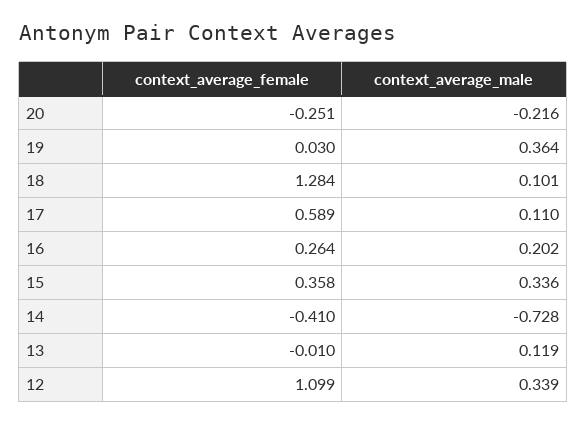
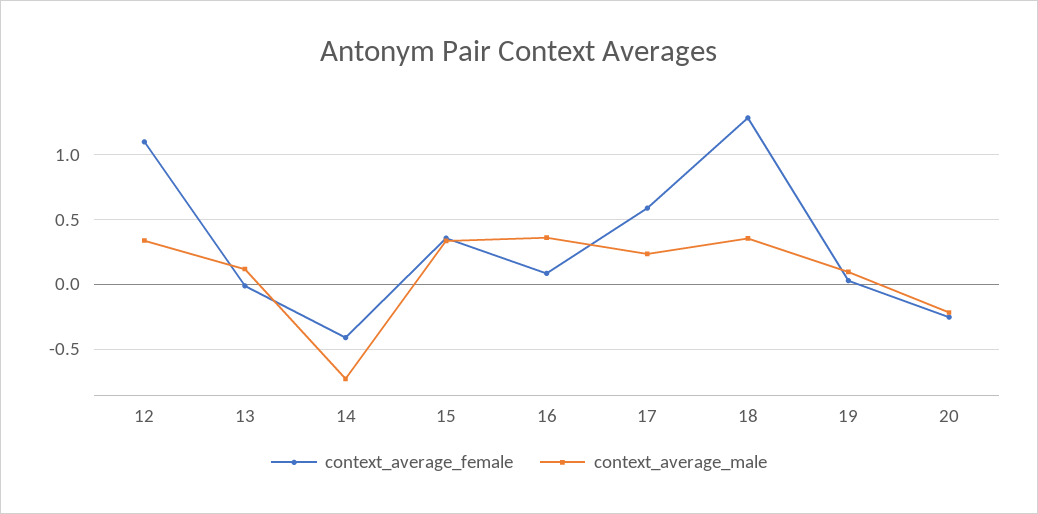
context_average_male, 19: 0.364 -> 0.1
context_average_male, 18: 0.101 -> 0.35
context_average_male, 17: 0.11 -> 0.25
context_average_female, 16: 0.264 -> 0.1
context_average_male, 16: 0.202 -> 0.35

